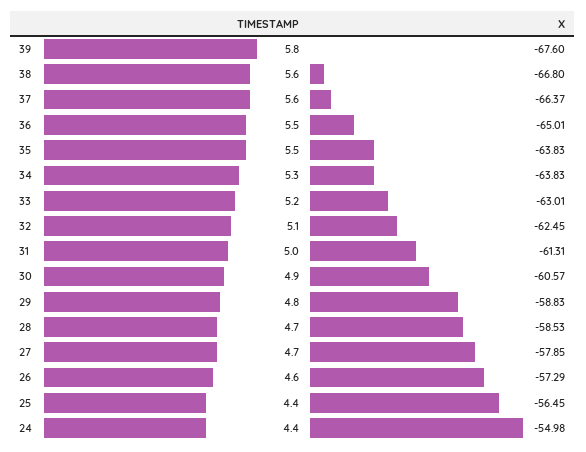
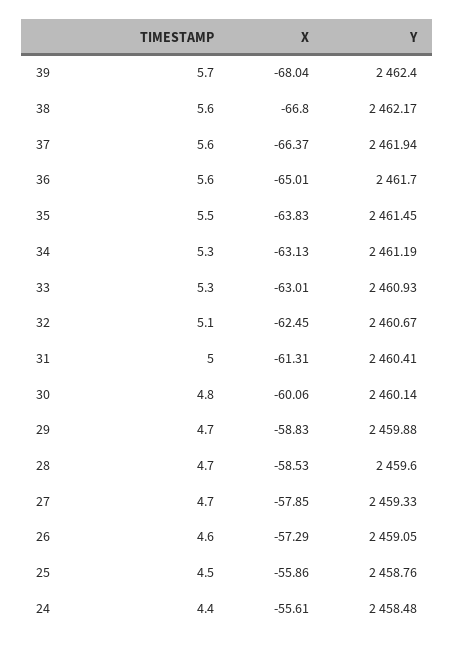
TIMESTAMP, 39: 5.8 -> 5.7
X, 39: -67.6 -> -68.04
TIMESTAMP, 36: 5.5 -> 5.6
X, 34: -63.83 -> -63.13
TIMESTAMP, 33: 5.2 -> 5.3
TIMESTAMP, 30: 4.9 -> 4.8
X, 30: -60.57 -> -60.06
TIMESTAMP, 29: 4.8 -> 4.7
TIMESTAMP, 25: 4.4 -> 4.5
X, 25: -56.45 -> -55.86
X, 24: -54.98 -> -55.61
Y, 39: none -> 2462.4
Y, 38: none -> 2462.17
Y, 37: none -> 2461.94
Y, 36: none -> 2461.7
Y, 35: none -> 2461.45
Y, 34: none -> 2461.19
Y, 33: none -> 2460.93
Y, 32: none -> 2460.67
Y, 31: none -> 2460.41
Y, 30: none -> 2460.14
Y, 29: none -> 2459.88
Y, 28: none -> 2459.6
Y, 27: none -> 2459.33
Y, 26: none -> 2459.05
Y, 25: none -> 2458.76
Y, 24: none -> 2458.48

